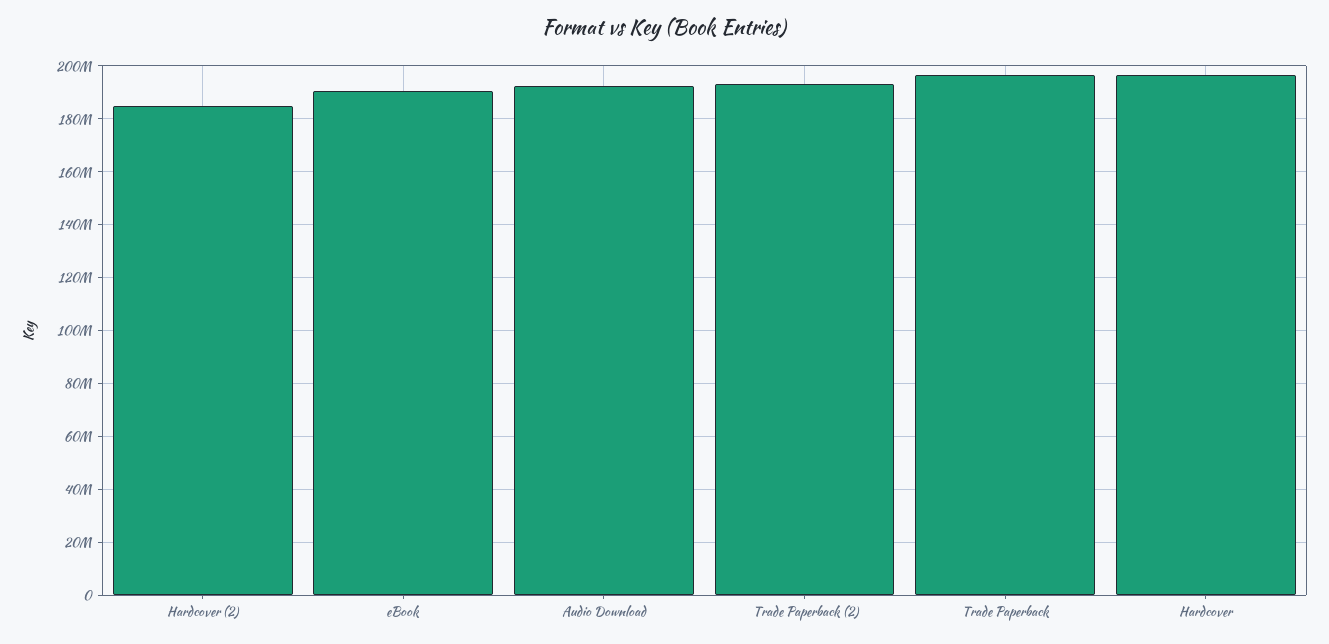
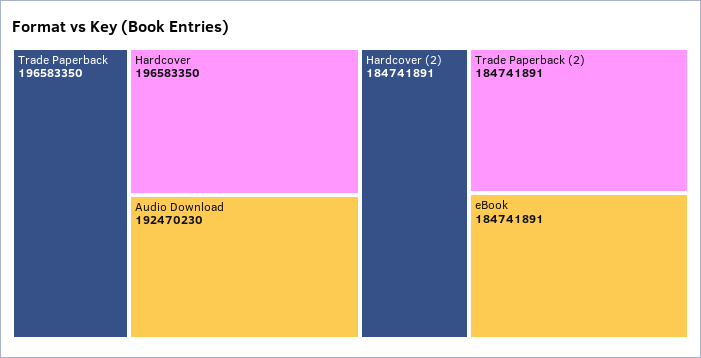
eBook: 190000000 -> 184741891
Trade Paperback (2): 192500000 -> 184741891

